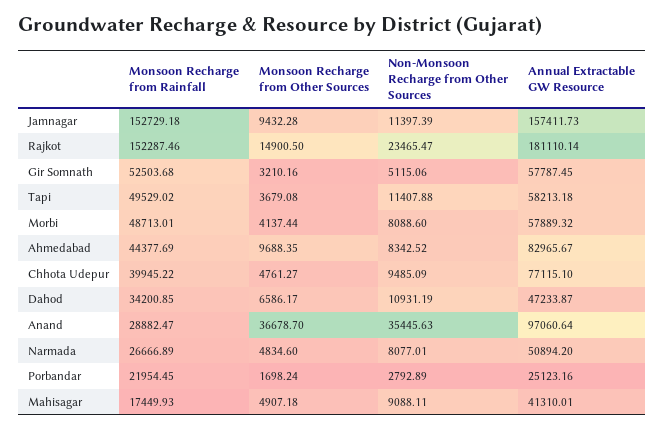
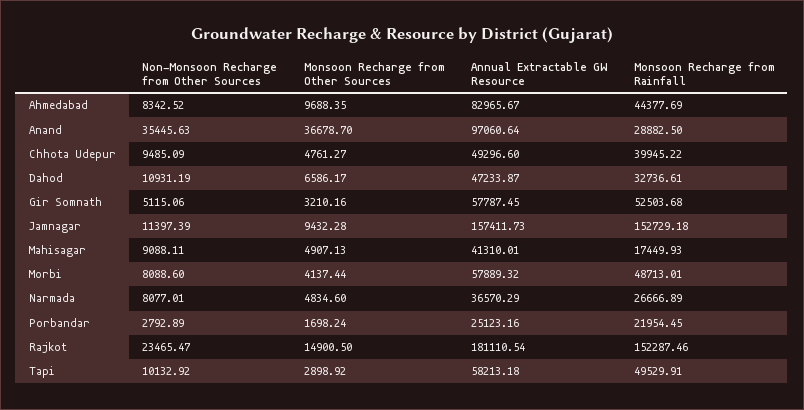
Annual Extractable GW Resource, Rajkot: 181110.14 -> 181110.54
Monsoon Recharge from Rainfall, Tapi: 49529.02 -> 49529.91
Monsoon Recharge from Other Sources, Tapi: 3679.08 -> 2898.92
Non-Monsoon Recharge from Other Sources, Tapi: 11407.88 -> 10132.92
Annual Extractable GW Resource, Chhota Udepur: 77115.1 -> 49296.6
Monsoon Recharge from Rainfall, Dahod: 34200.85 -> 32736.61
Monsoon Recharge from Rainfall, Anand: 28882.47 -> 28882.5
Annual Extractable GW Resource, Narmada: 50894.2 -> 36570.29
Monsoon Recharge from Other Sources, Mahisagar: 4907.18 -> 4907.13

